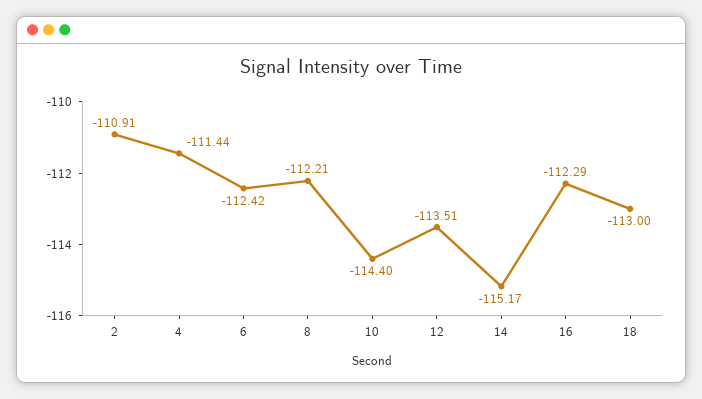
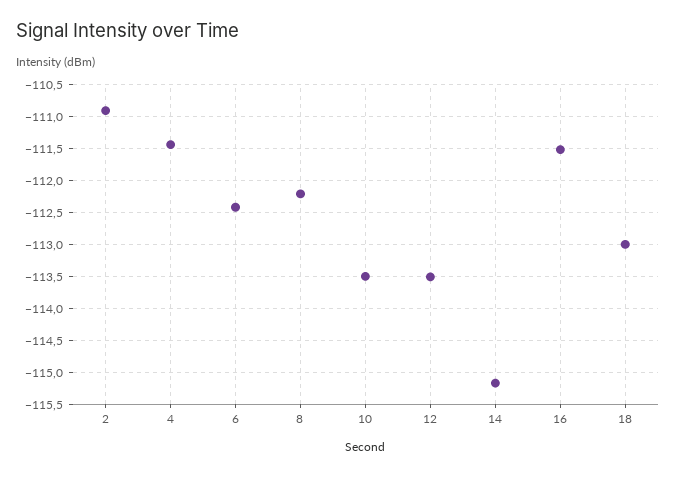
10: -114.4 -> -113.5
16: -112.29 -> -111.5

